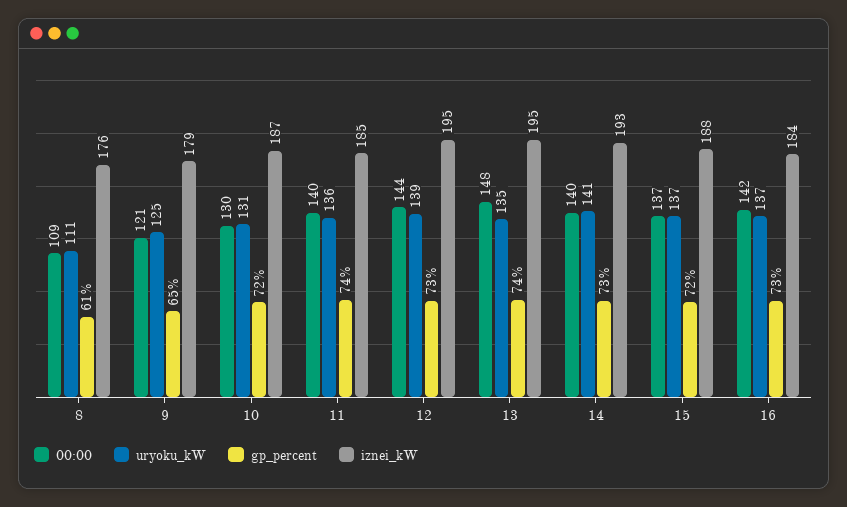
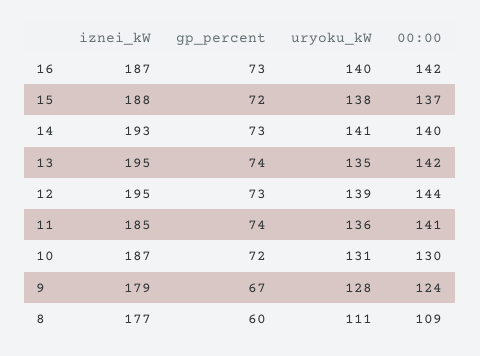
gp_percent, 8: 61 -> 60
iznei_kW, 8: 176 -> 177
00:00, 9: 121 -> 124
uryoku_kW, 9: 125 -> 128
gp_percent, 9: 65 -> 67
00:00, 11: 140 -> 141
00:00, 13: 148 -> 142
uryoku_kW, 15: 137 -> 138
uryoku_kW, 16: 137 -> 140
iznei_kW, 16: 184 -> 187

